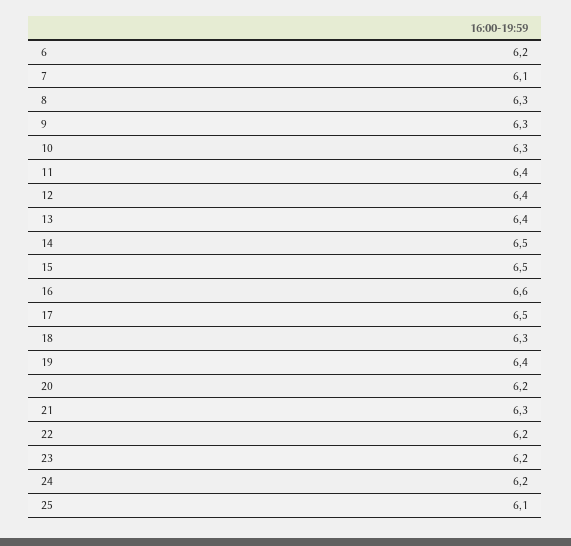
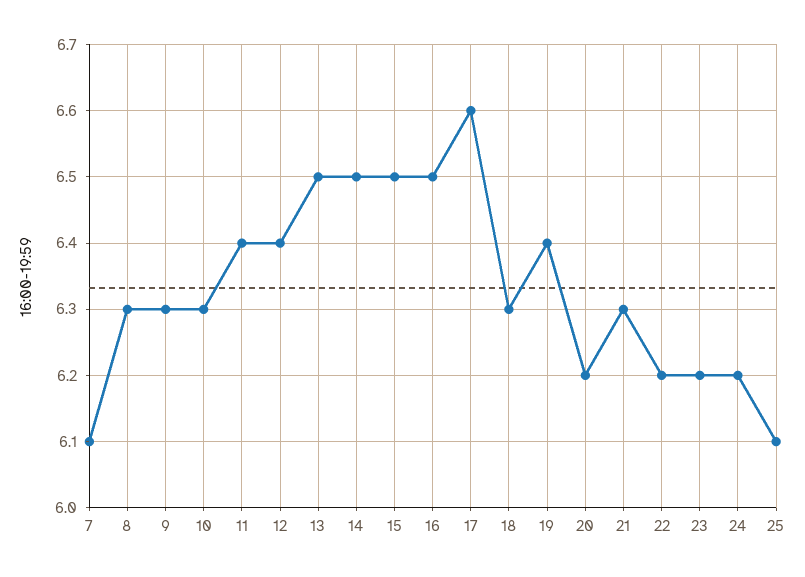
6: 6.2 -> none
13: 6.4 -> 6.5
16: 6.6 -> 6.5
17: 6.5 -> 6.6

